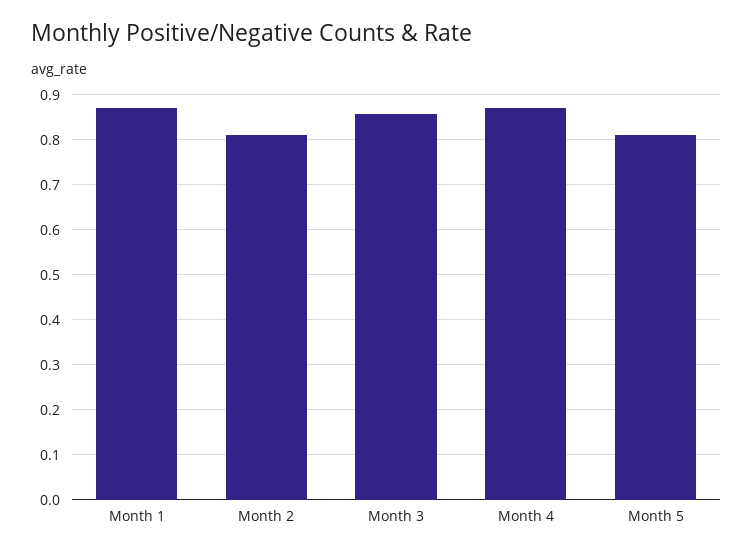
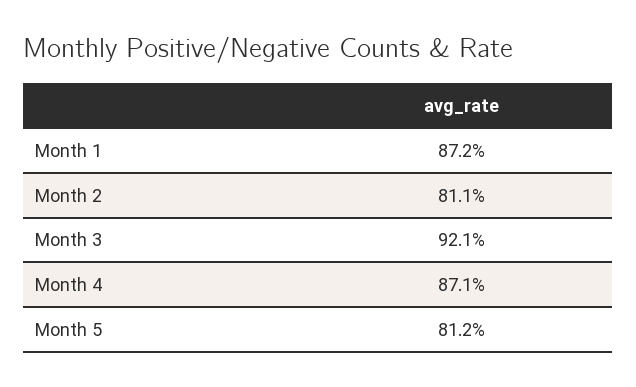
Month 3: 0.86 -> 0.921

